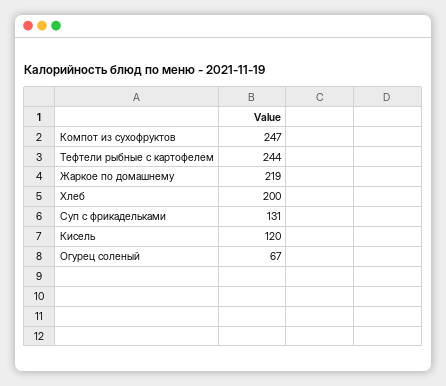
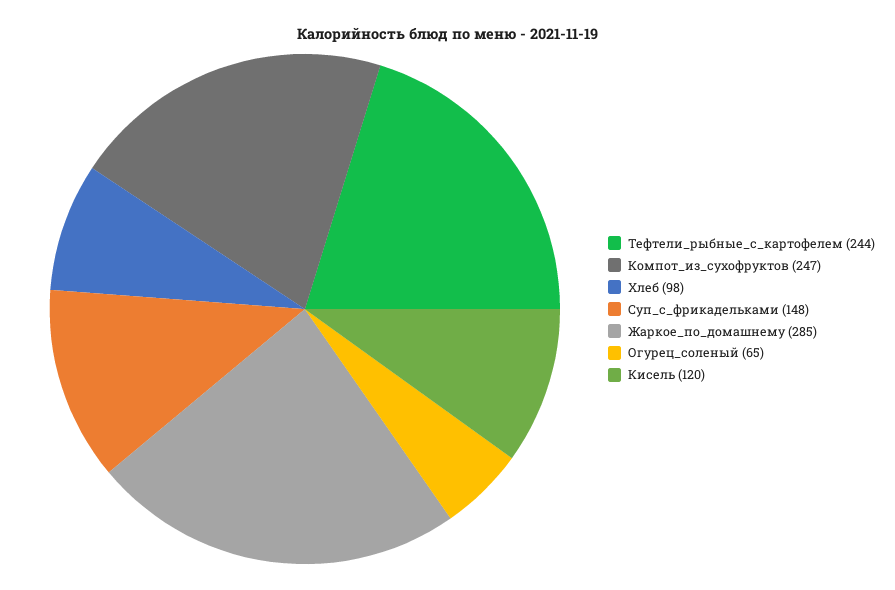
Жаркое по домашнему: 219 -> 285
Хлеб: 200 -> 98
Суп с фрикадельками: 131 -> 148
Огурец соленый: 67 -> 65

